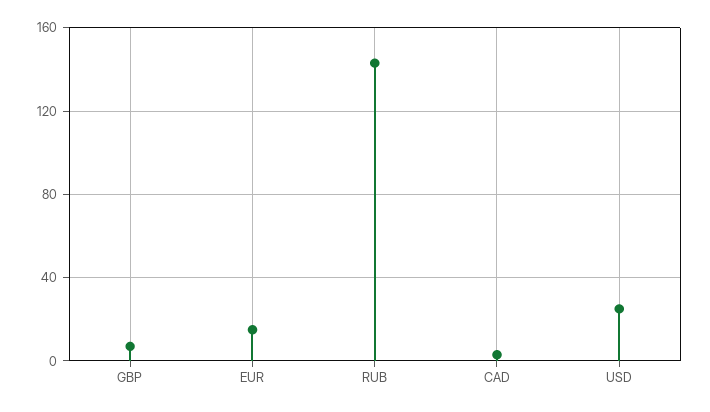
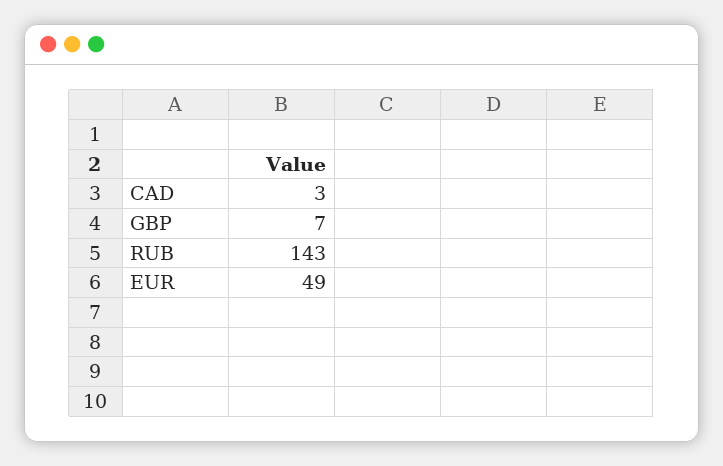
EUR: 15 -> 49
USD: 25 -> none

